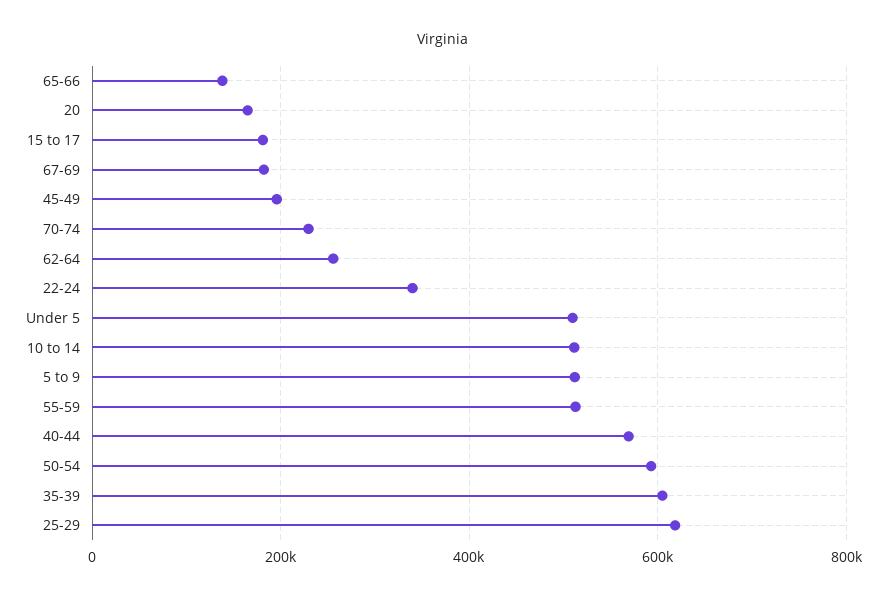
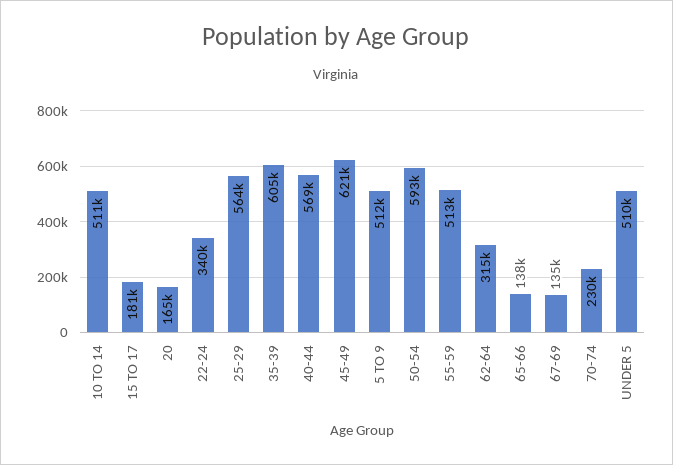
67-69: 180000 -> 135000
45-49: 200000 -> 621000
62-64: 260000 -> 315000
25-29: 620000 -> 564000

